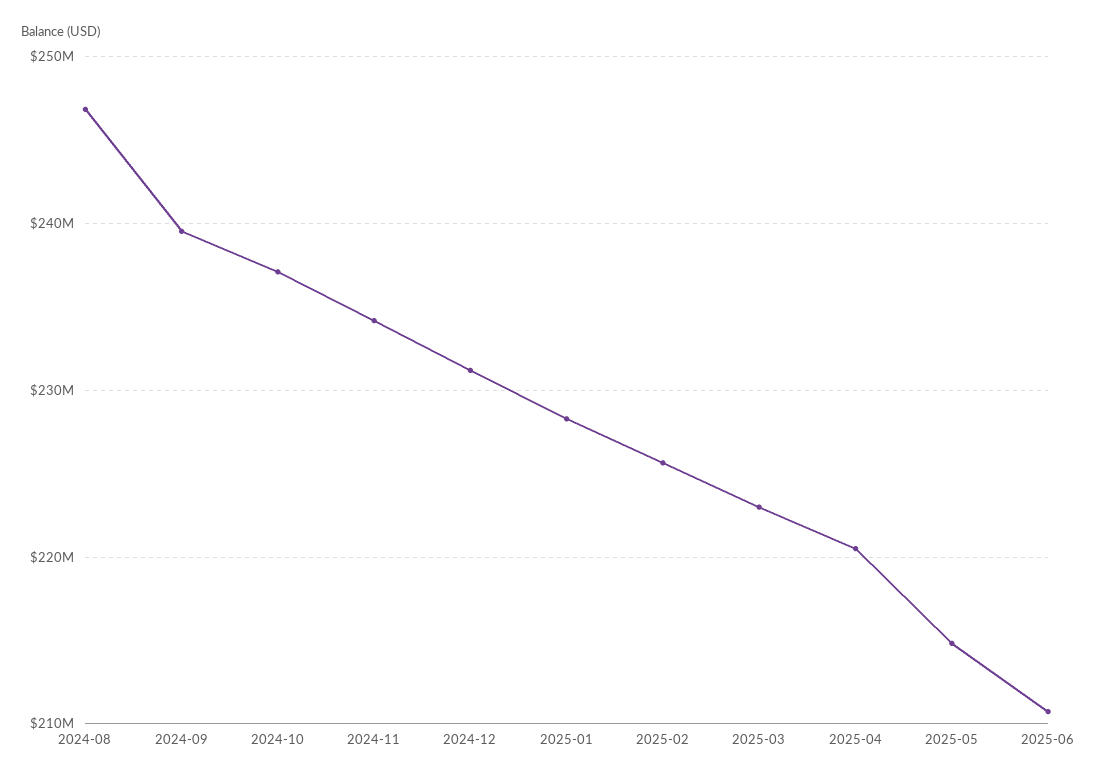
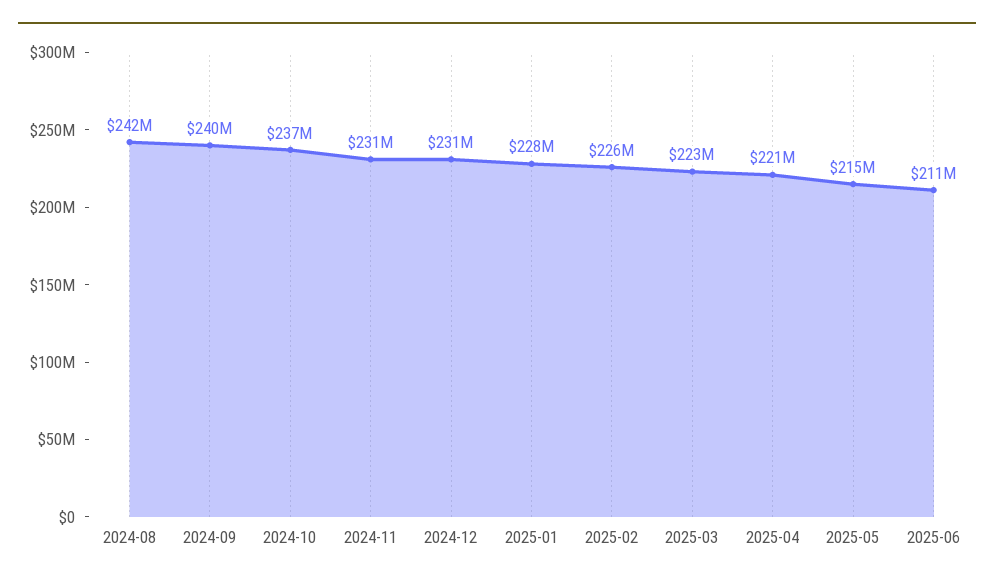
2024-08: 247000000 -> 242000000
2024-11: 234000000 -> 231000000

